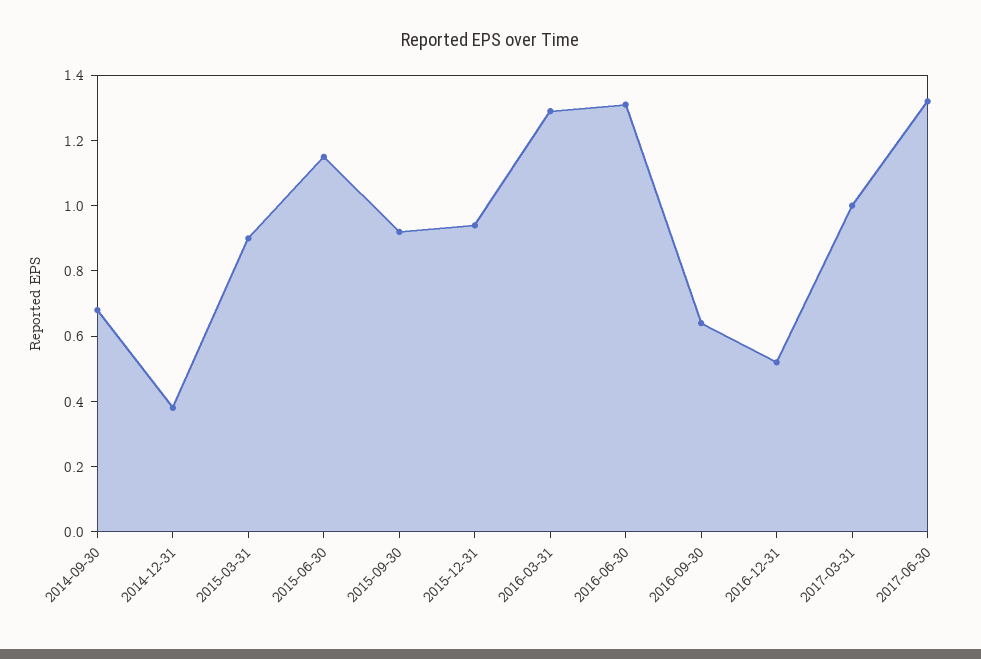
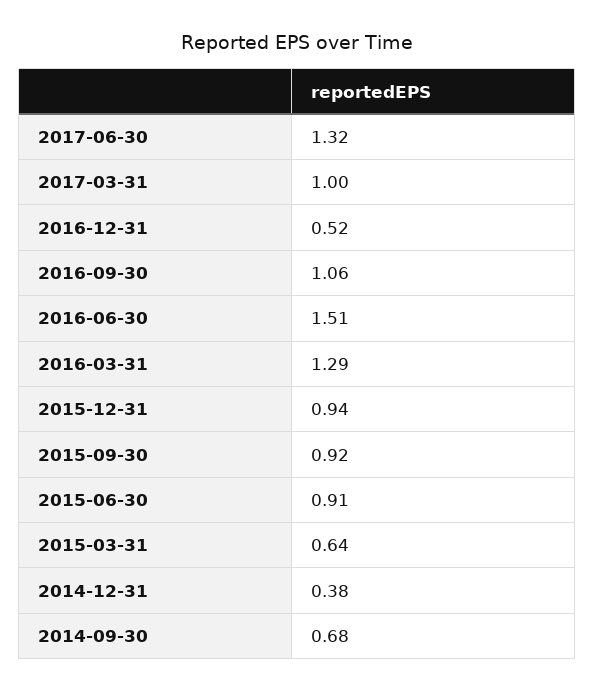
2015-03-31: 0.9 -> 0.64
2015-06-30: 1.15 -> 0.91
2016-06-30: 1.3 -> 1.51
2016-09-30: 0.65 -> 1.06

